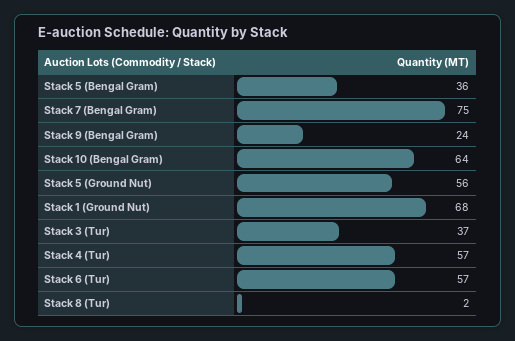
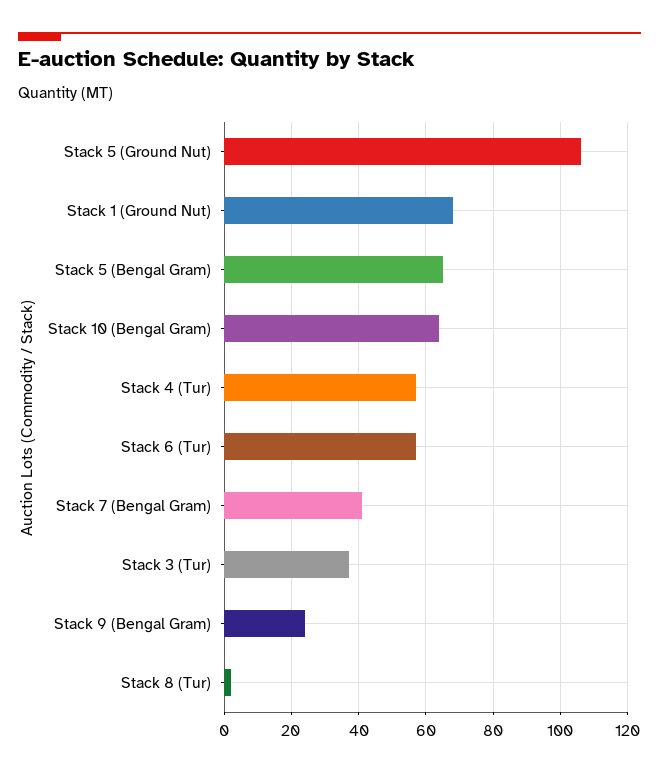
Stack 5 (Bengal Gram): 36 -> 65
Stack 7 (Bengal Gram): 75 -> 40
Stack 5 (Ground Nut): 56 -> 105

